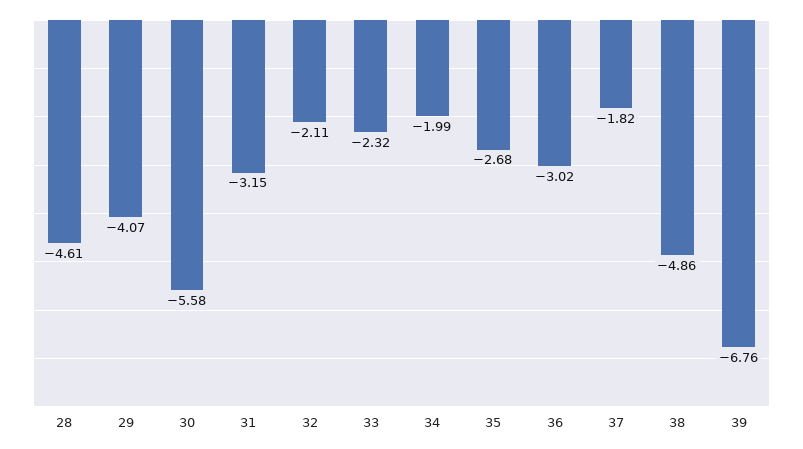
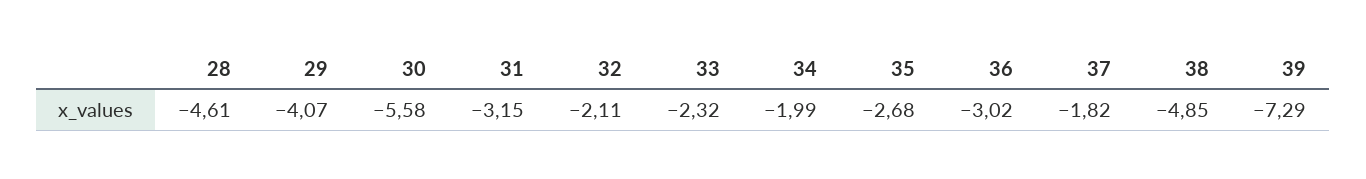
38: -4.86 -> -4.85
39: -6.76 -> -7.29

